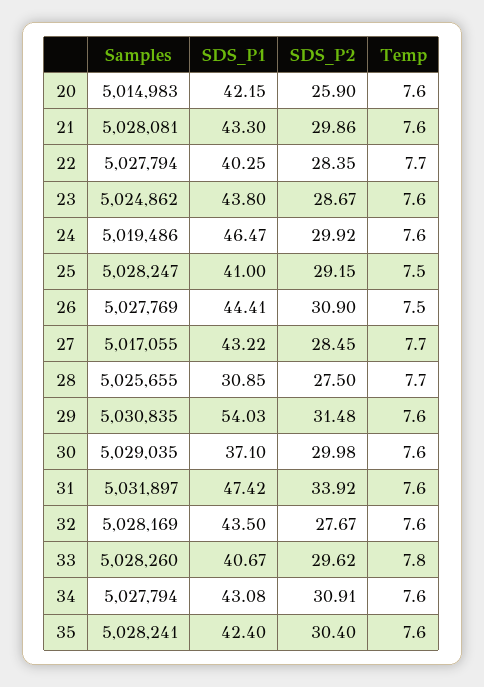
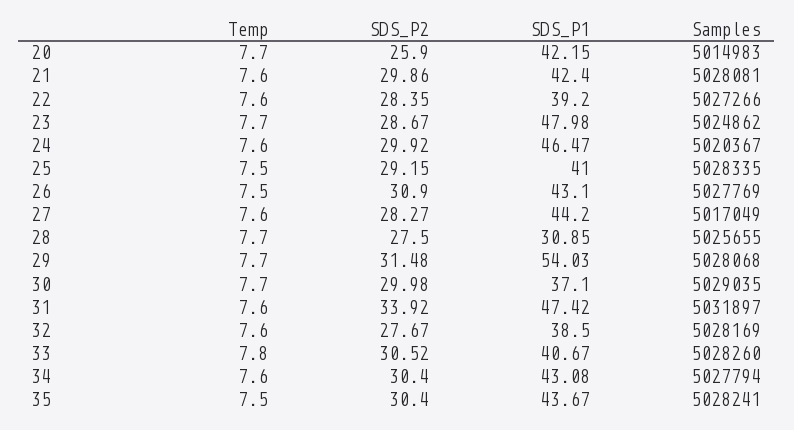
Temp, 20: 7.6 -> 7.7
SDS_P1, 21: 43.3 -> 42.4
Samples, 22: 5027794 -> 5027266
SDS_P1, 22: 40.25 -> 39.2
Temp, 22: 7.7 -> 7.6
SDS_P1, 23: 43.8 -> 47.98
Temp, 23: 7.6 -> 7.7
Samples, 24: 5019486 -> 5020367
Samples, 25: 5028247 -> 5028335
SDS_P1, 26: 44.41 -> 43.1
Samples, 27: 5017055 -> 5017049
SDS_P1, 27: 43.22 -> 44.2
SDS_P2, 27: 28.45 -> 28.27
Temp, 27: 7.7 -> 7.6
Samples, 29: 5030835 -> 5028068
Temp, 29: 7.6 -> 7.7
Temp, 30: 7.6 -> 7.7
SDS_P1, 32: 43.5 -> 38.5
SDS_P2, 33: 29.62 -> 30.52
SDS_P2, 34: 30.91 -> 30.4
SDS_P1, 35: 42.4 -> 43.67
Temp, 35: 7.6 -> 7.5

